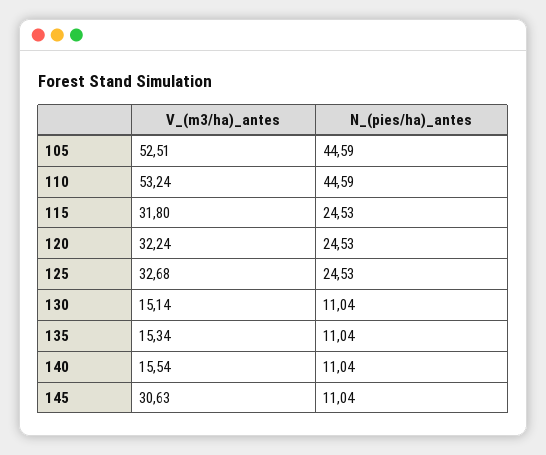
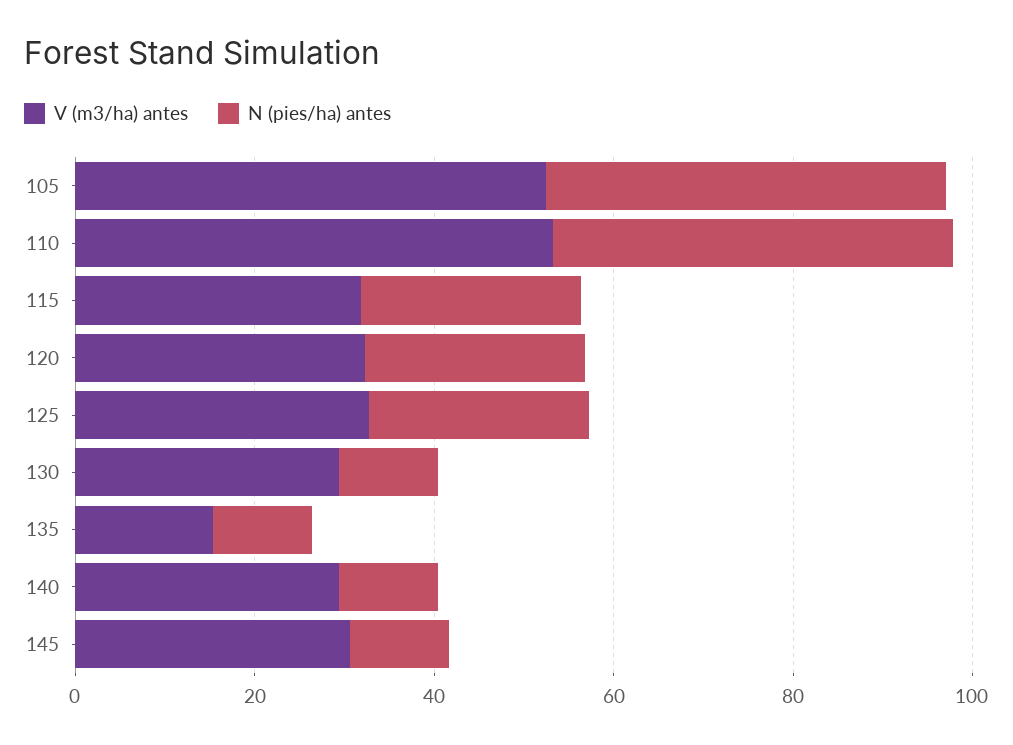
V_(m3/ha)_antes, 130: 15.14 -> 30
V_(m3/ha)_antes, 140: 15.54 -> 30

